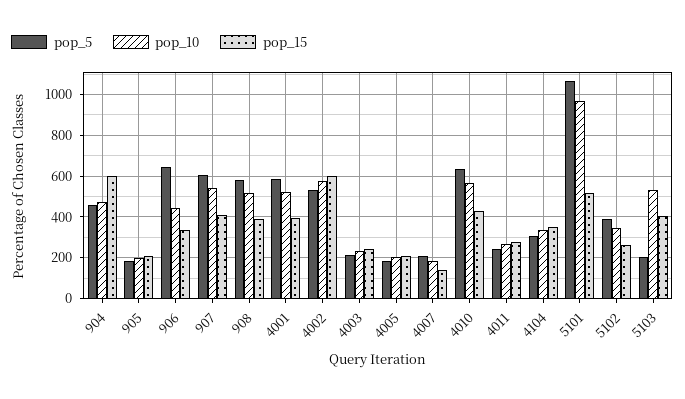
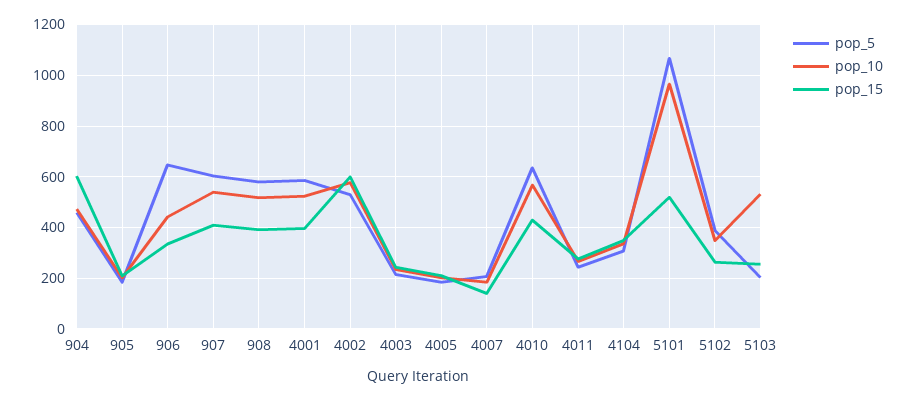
pop_15, 5103: 400 -> 250

